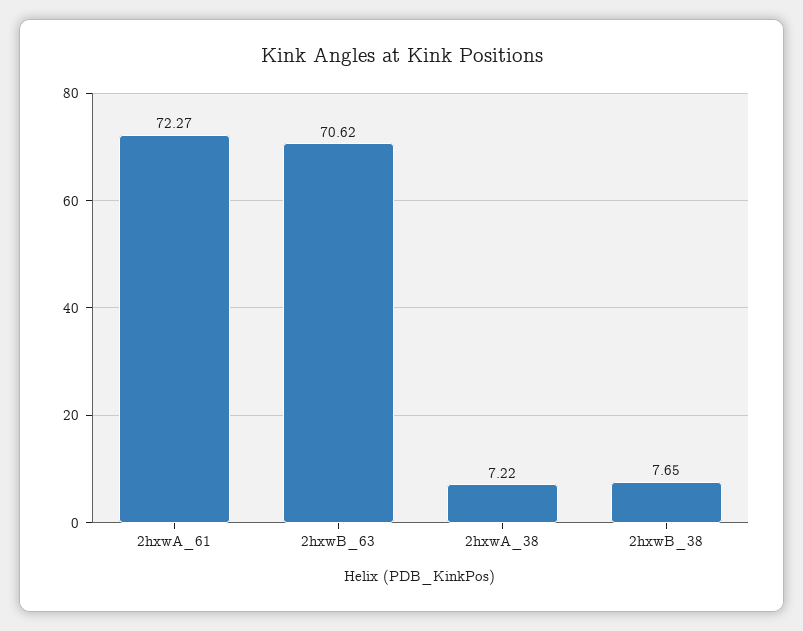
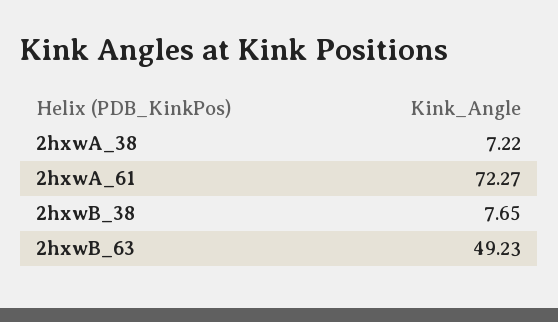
2hxwB_63: 70.62 -> 49.23

